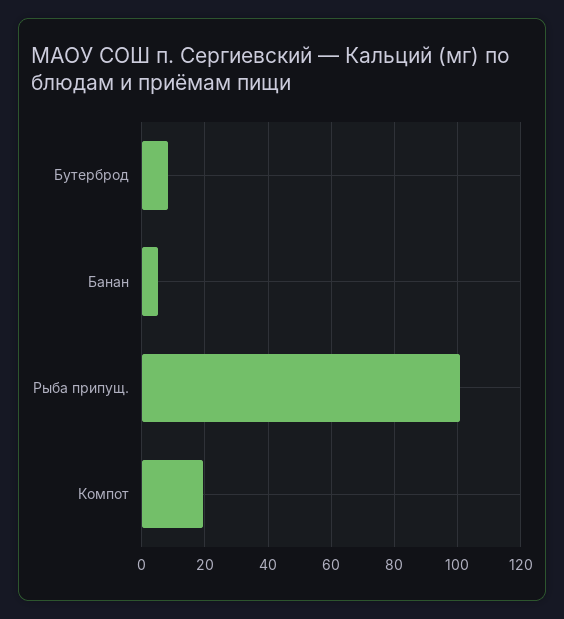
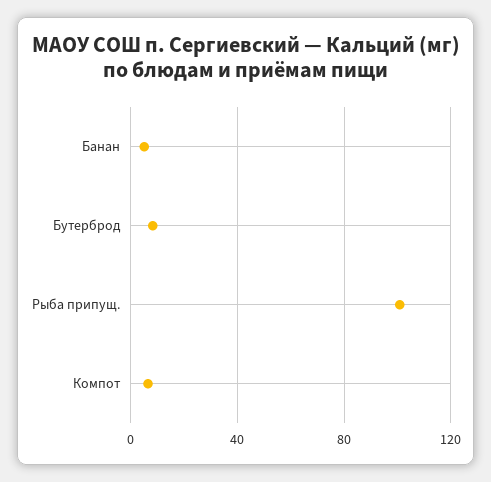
Компот: 20 -> 5

